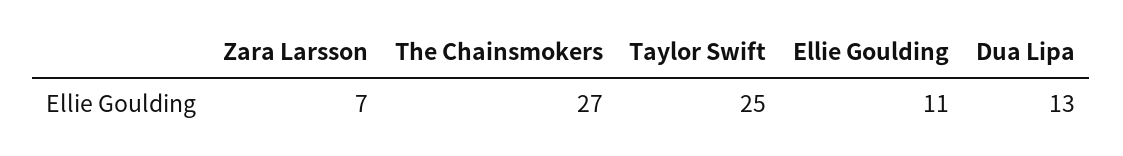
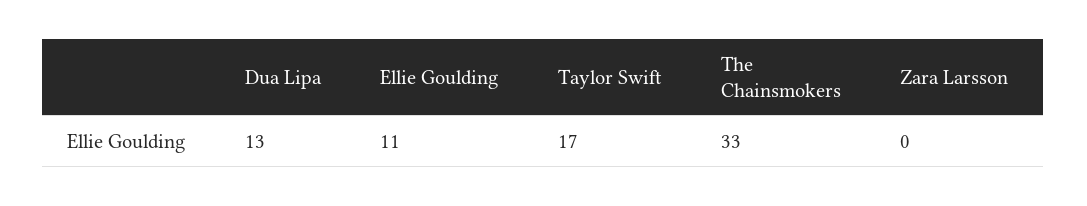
Zara Larsson: 7 -> 0
The Chainsmokers: 27 -> 33
Taylor Swift: 25 -> 17

